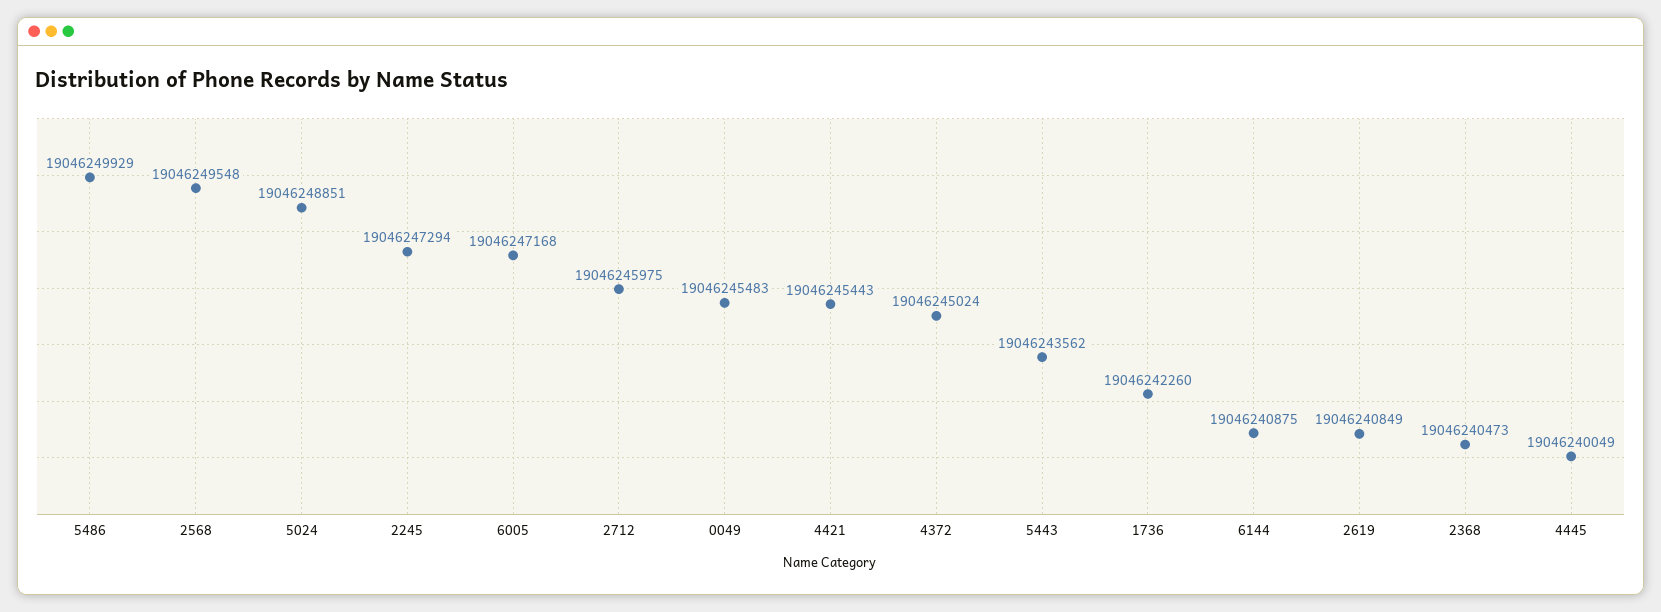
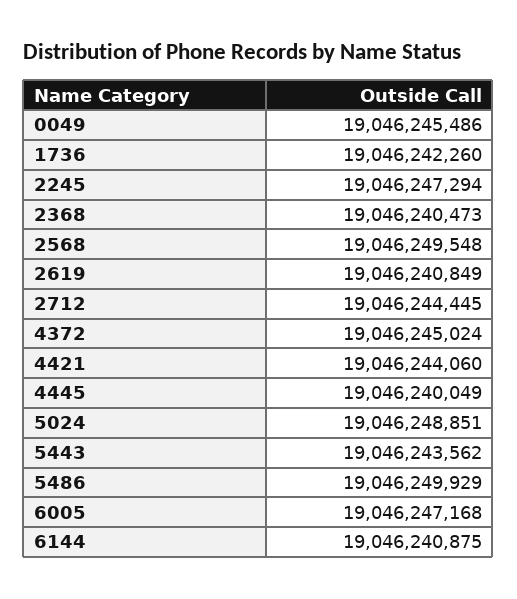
2712: 19046245975 -> 19046244445
0049: 19046245483 -> 19046245486
4421: 19046245443 -> 19046244060

